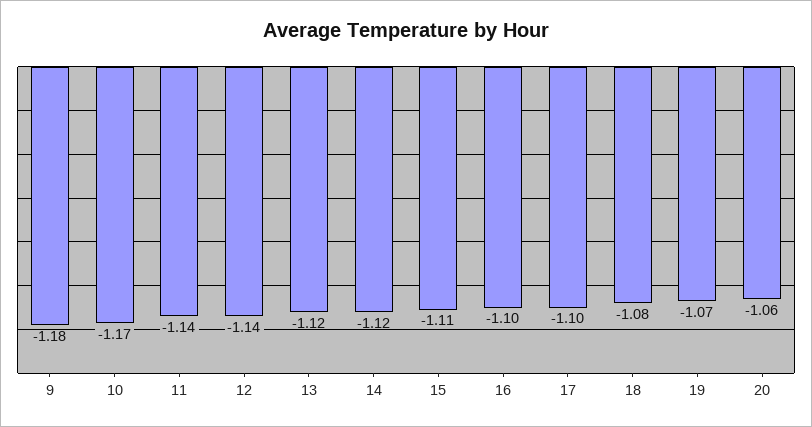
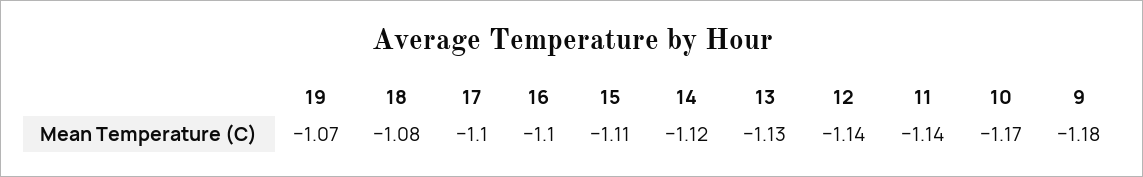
13: -1.12 -> -1.13
20: -1.06 -> none

